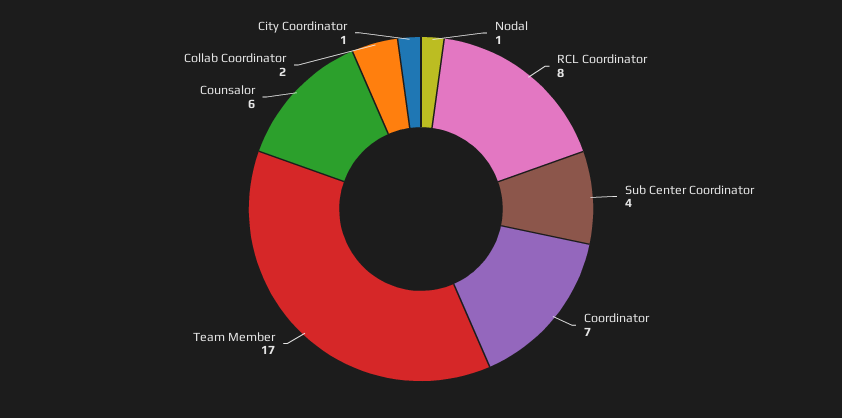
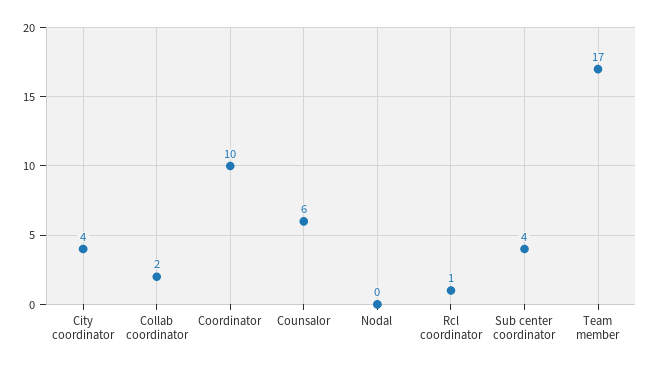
Nodal: 1 -> 0
RCL Coordinator: 8 -> 1
Coordinator: 7 -> 10
City Coordinator: 1 -> 4

